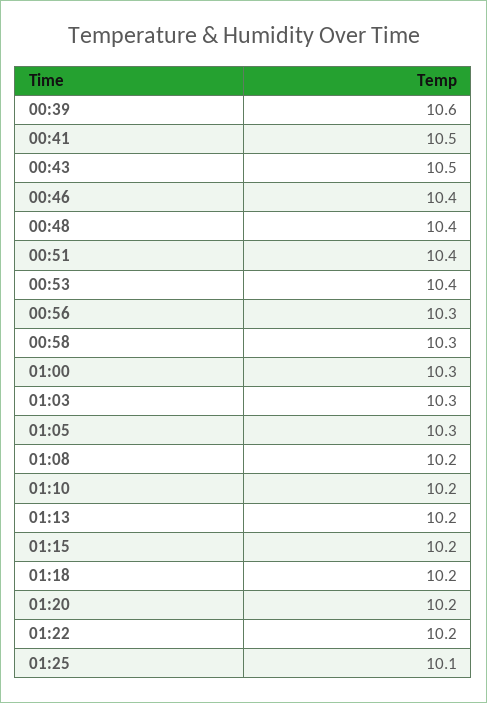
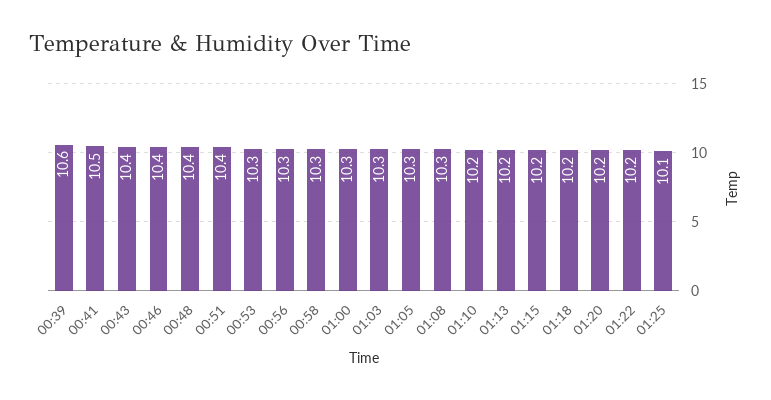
00:43: 10.5 -> 10.4
00:53: 10.4 -> 10.3
01:08: 10.2 -> 10.3

